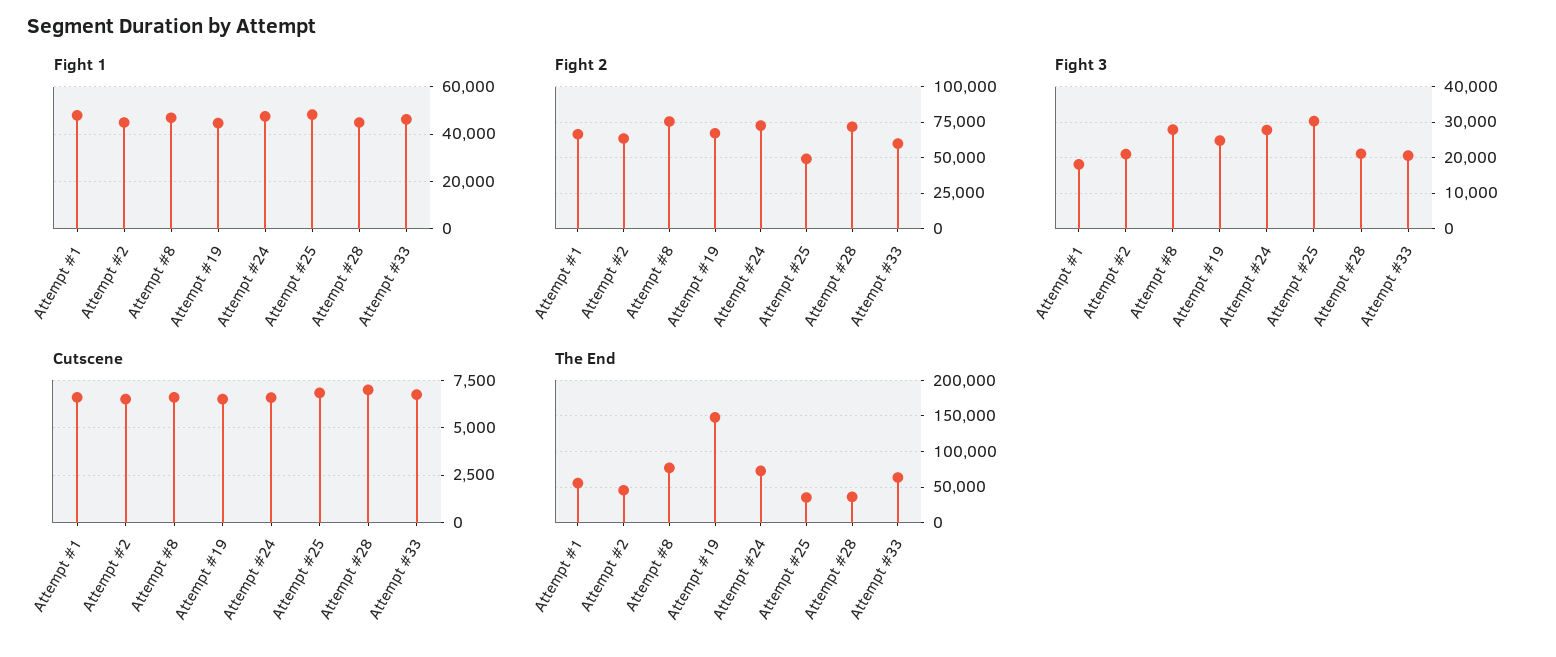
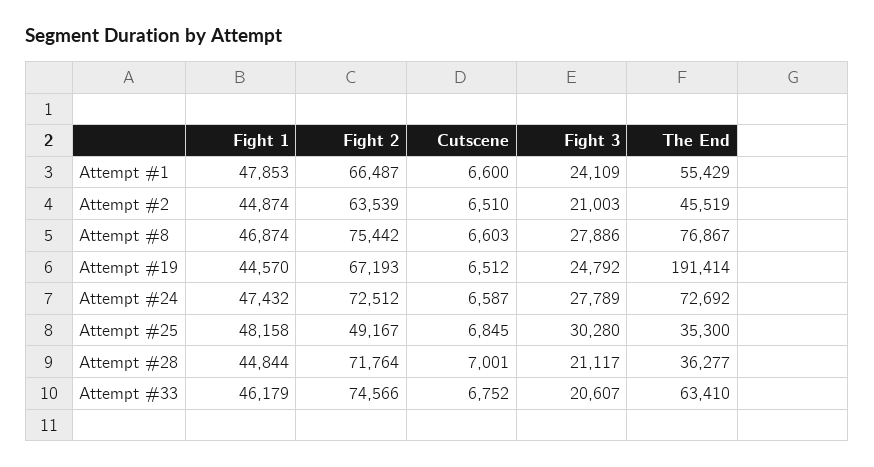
Fight 2, Attempt #33: 60000 -> 74566
Fight 3, Attempt #1: 18000 -> 24109
The End, Attempt #19: 150000 -> 191414

